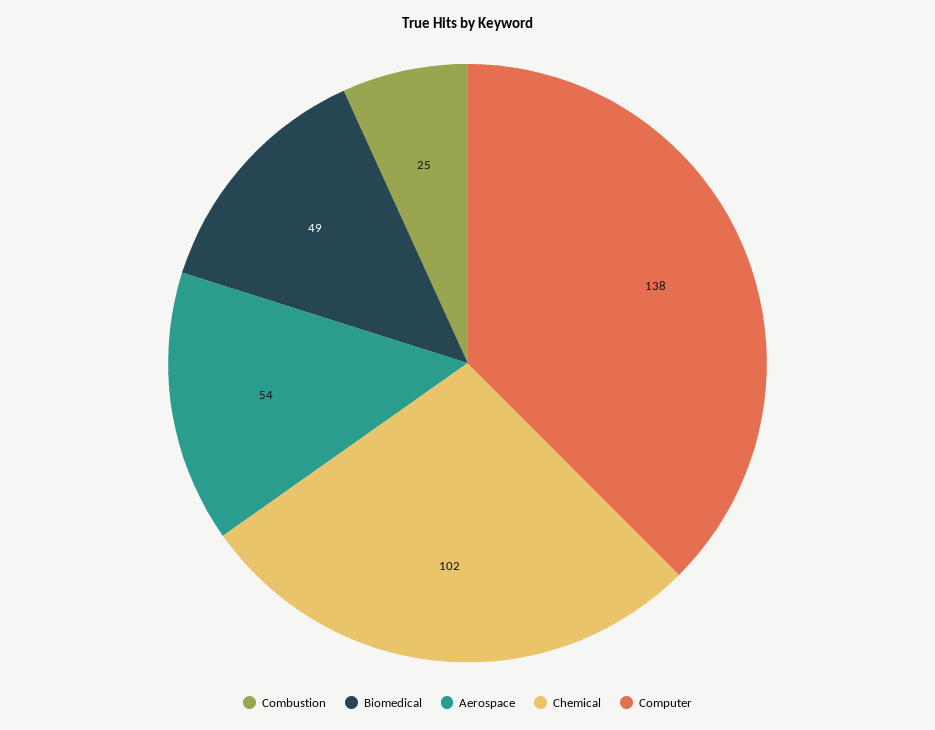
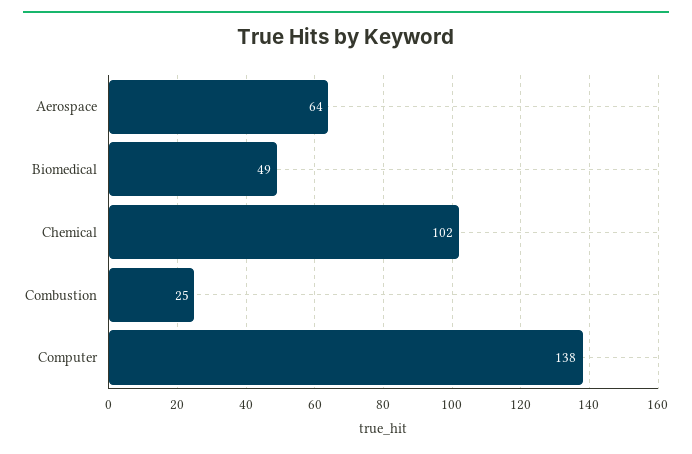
Aerospace: 54 -> 64

